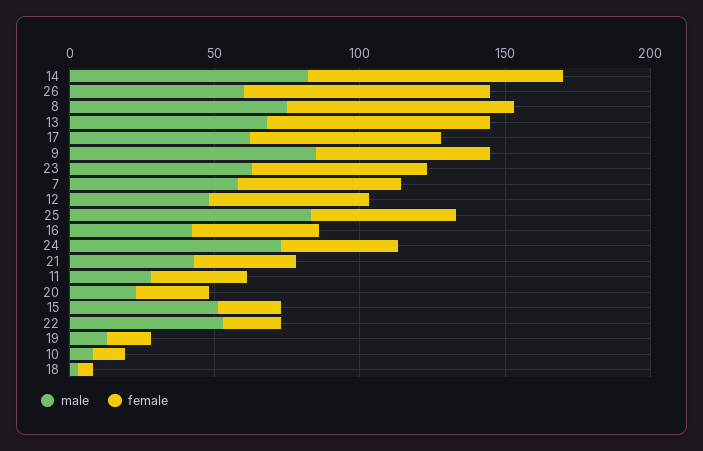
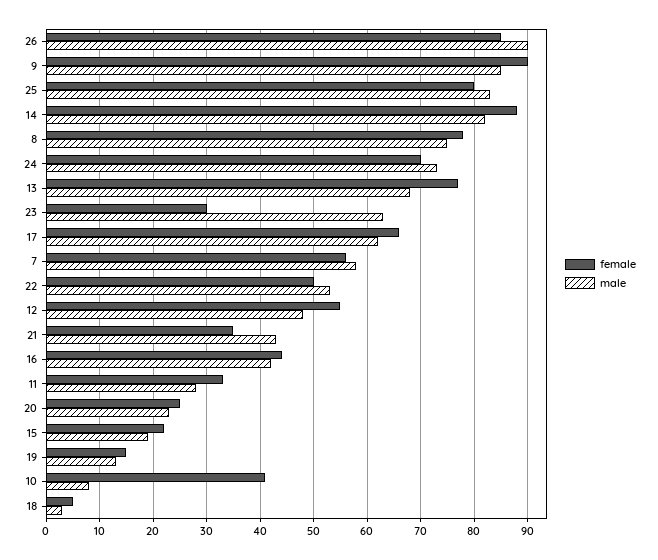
male, 26: 60 -> 90
female, 9: 60 -> 90
female, 23: 60 -> 30
female, 25: 50 -> 80
female, 24: 40 -> 70
male, 15: 50 -> 20
female, 22: 20 -> 50
female, 10: 10 -> 40

